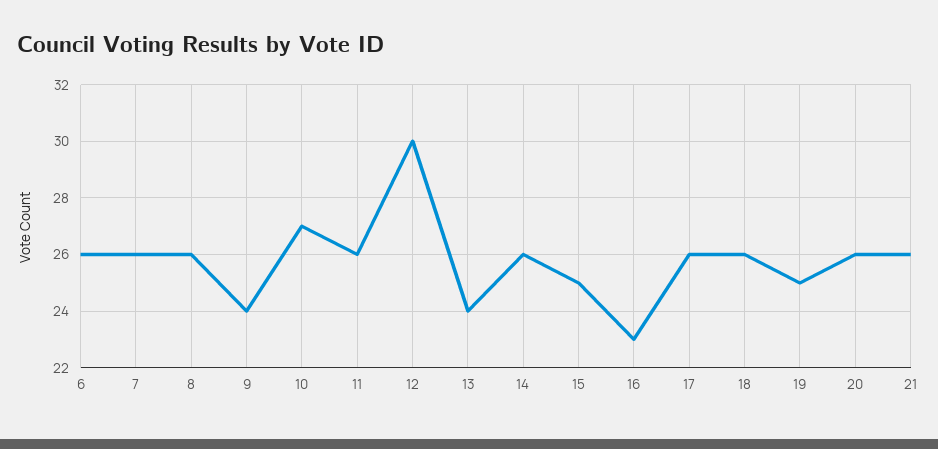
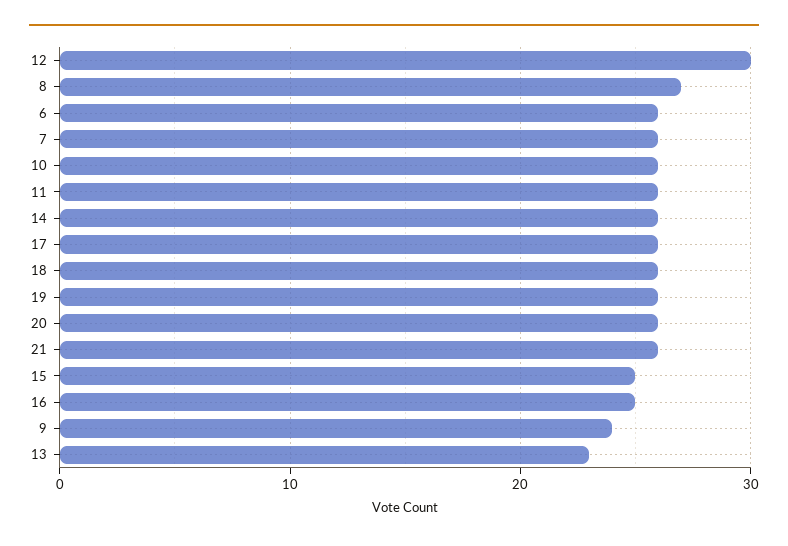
8: 26 -> 27
10: 27 -> 26
13: 24 -> 23
16: 23 -> 25
19: 25 -> 26

